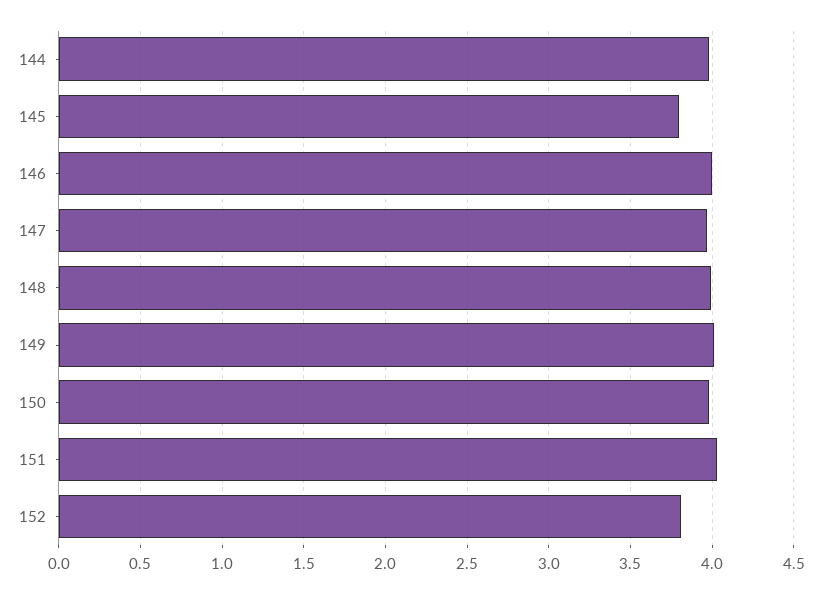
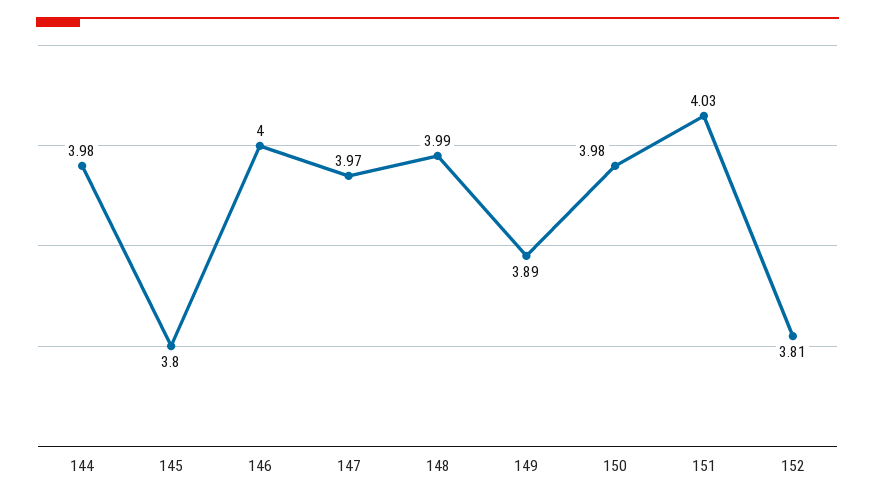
149: 4 -> 3.89

